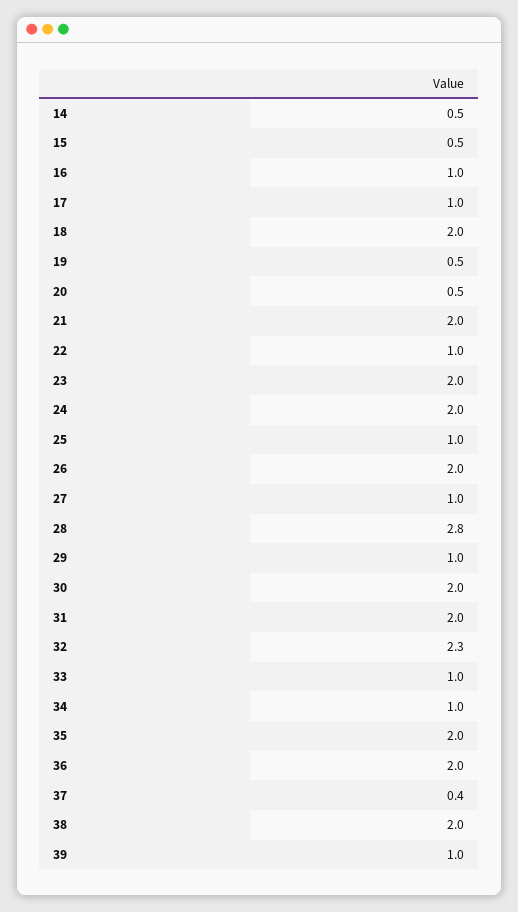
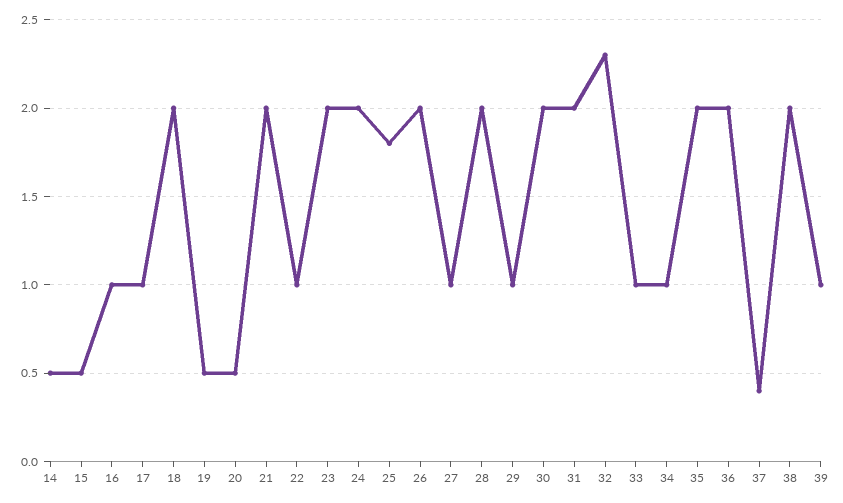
25: 1 -> 1.8
28: 2.8 -> 2

